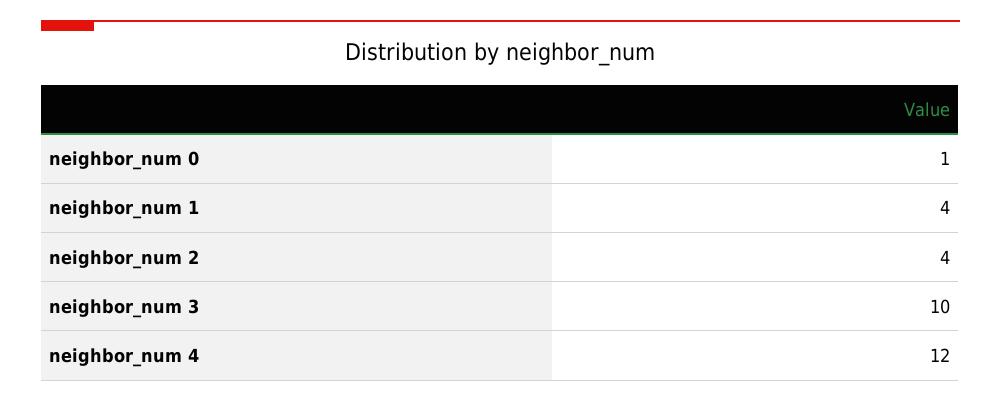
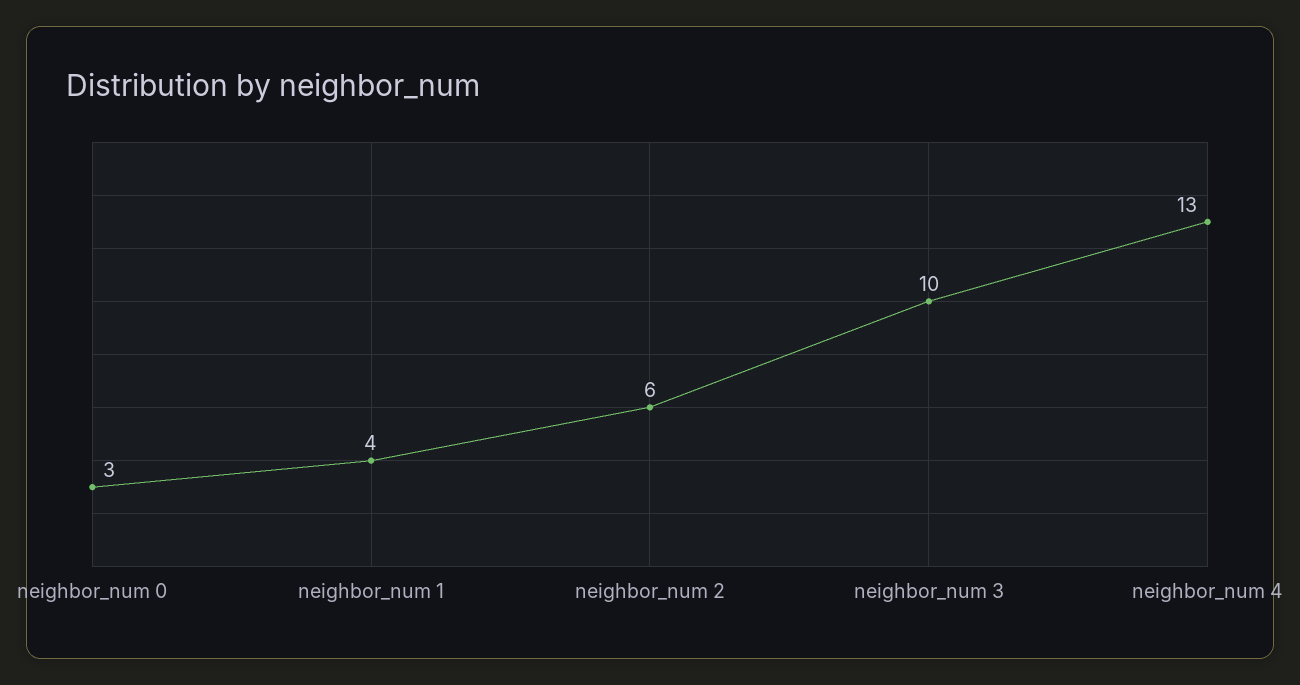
neighbor_num 0: 1 -> 3
neighbor_num 2: 4 -> 6
neighbor_num 4: 12 -> 13

